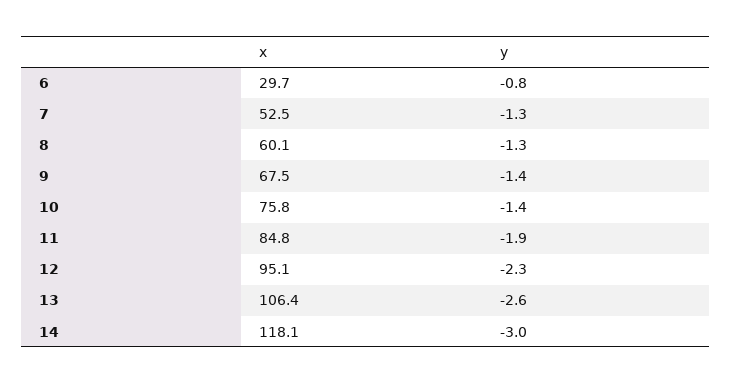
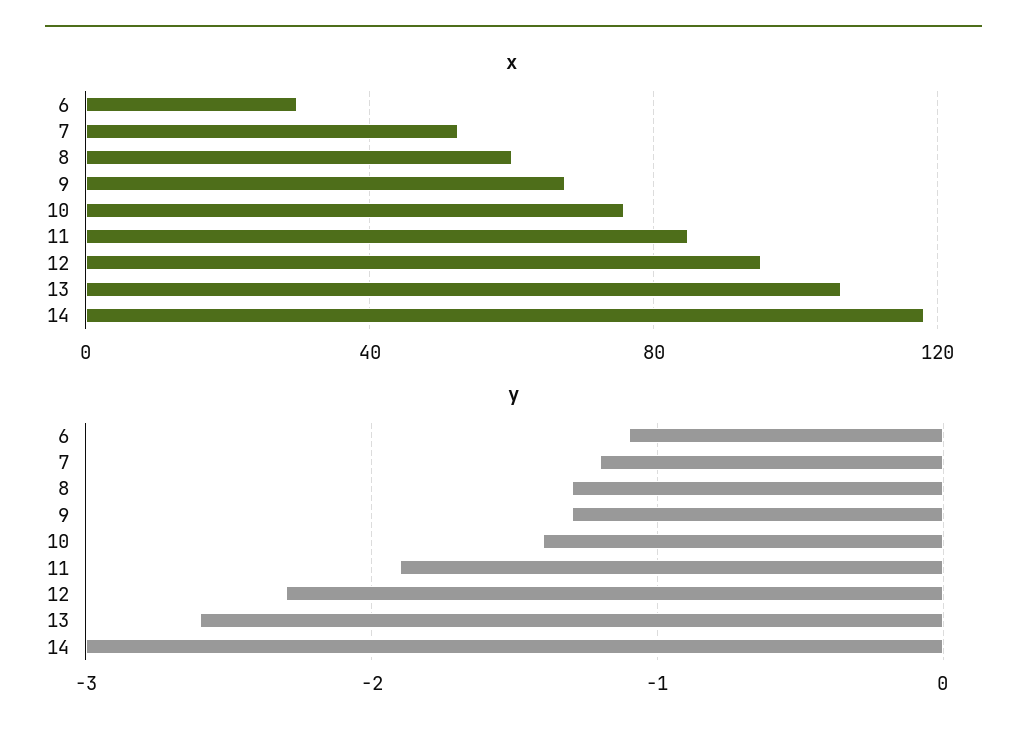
y, 6: -0.8 -> -1.1
y, 7: -1.3 -> -1.2
y, 9: -1.4 -> -1.3

